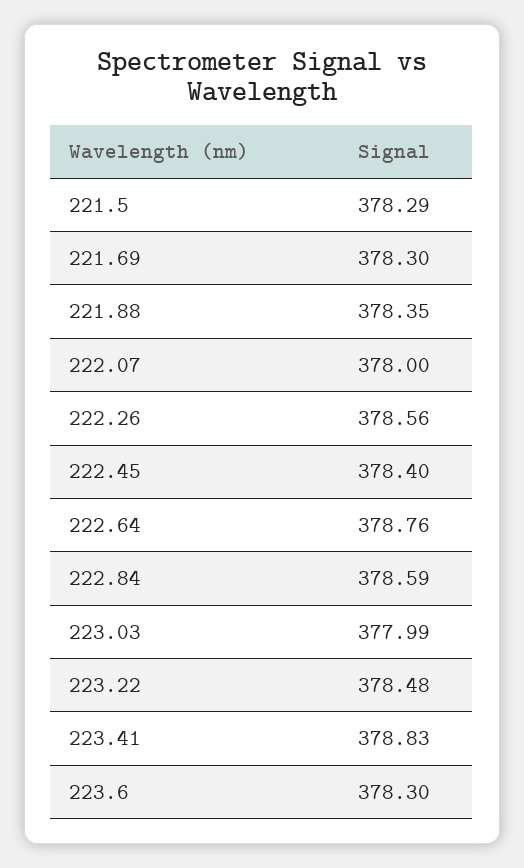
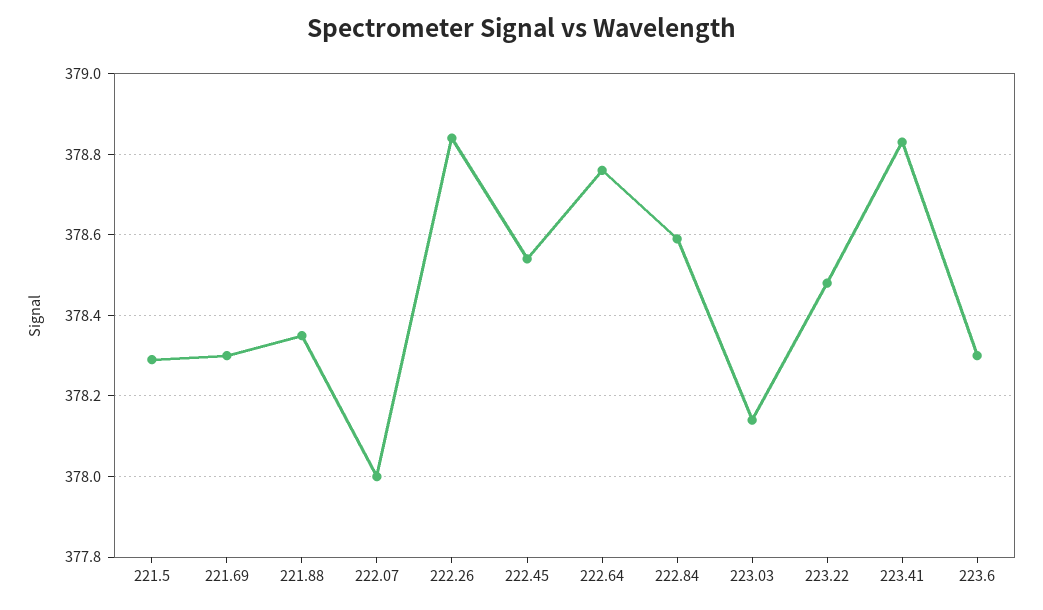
222.26: 378.56 -> 378.85
222.45: 378.4 -> 378.55
223.03: 377.99 -> 378.15

